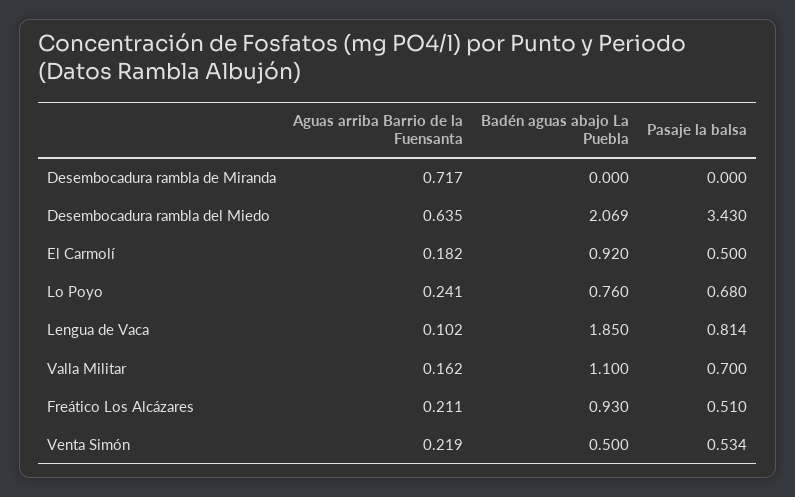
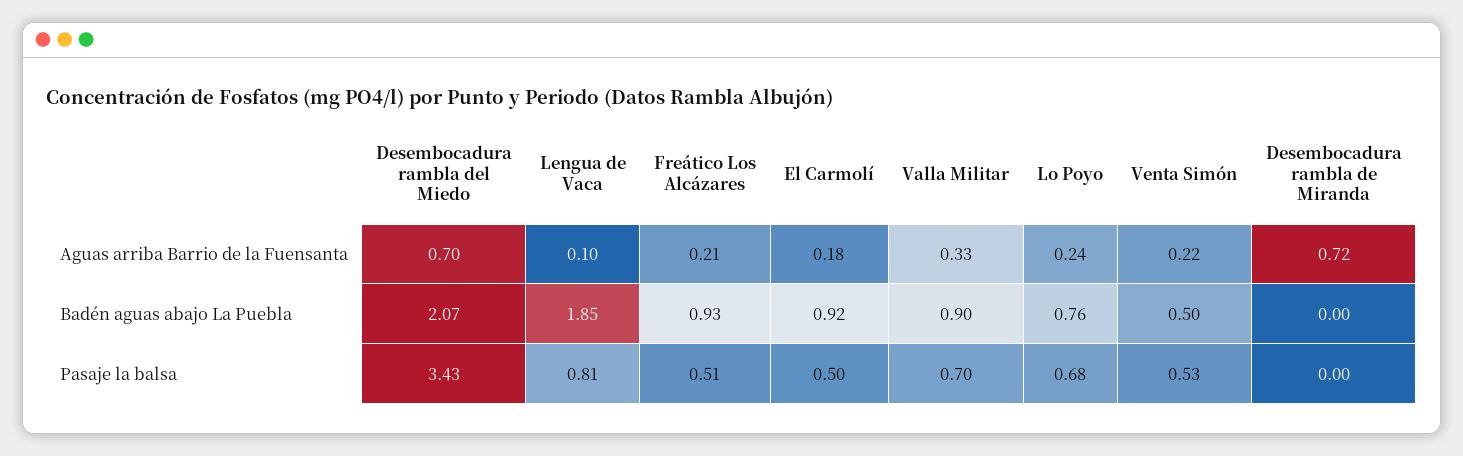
Aguas arriba Barrio de la Fuensanta, Desembocadura rambla del Miedo: 0.635 -> 0.7
Aguas arriba Barrio de la Fuensanta, Valla Militar: 0.162 -> 0.33
Badén aguas abajo La Puebla, Valla Militar: 1.1 -> 0.9

